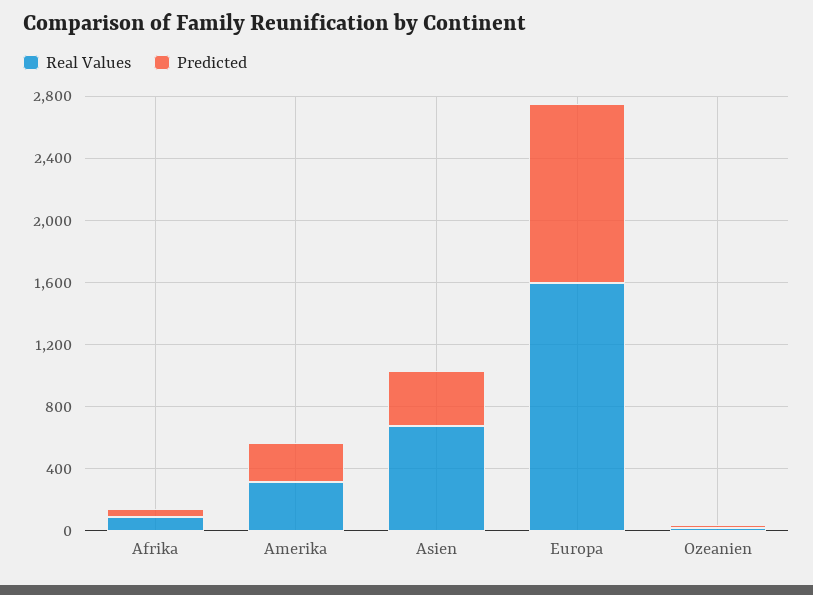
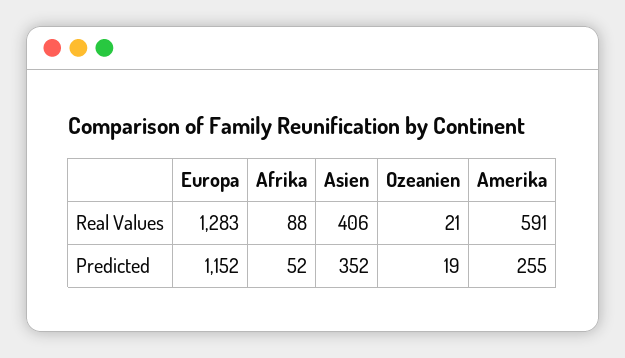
Real Values, Amerika: 300 -> 591
Real Values, Asien: 700 -> 406
Real Values, Europa: 1600 -> 1283

